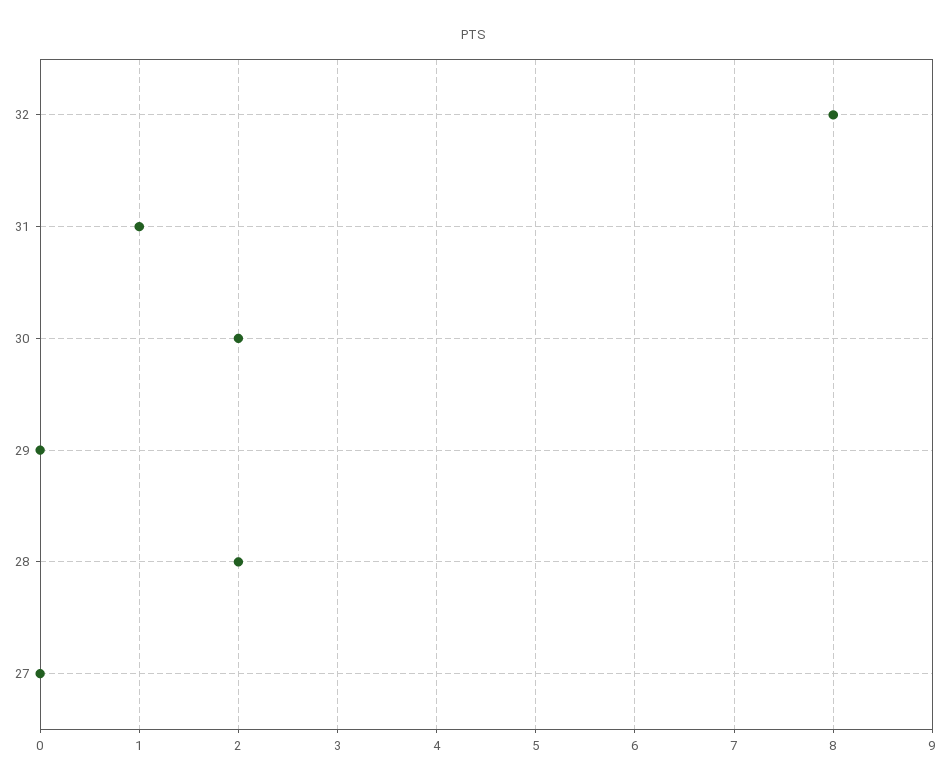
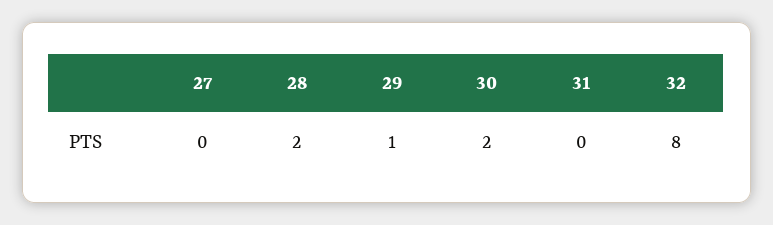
31: 1 -> 0
29: 0 -> 1

